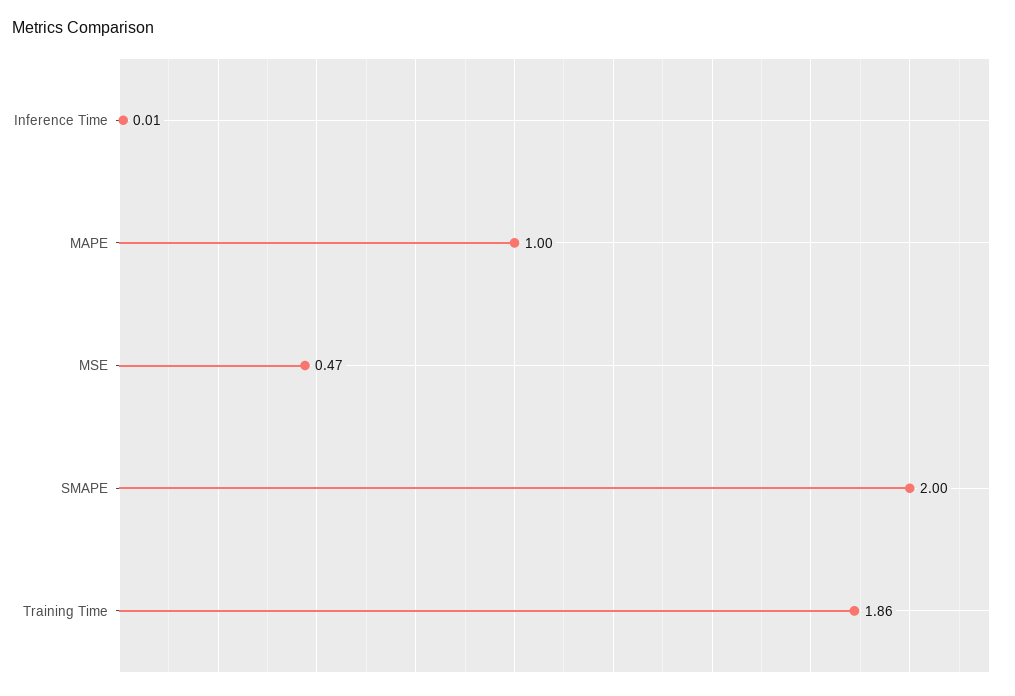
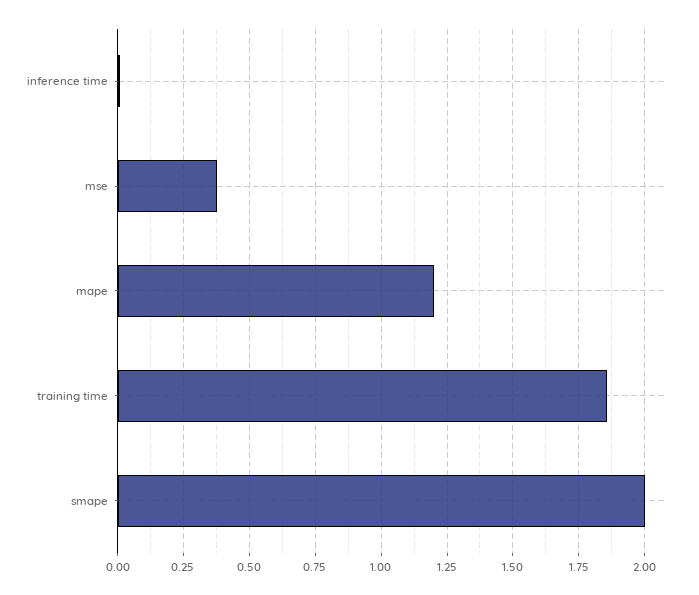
MAPE: 1 -> 1.2
MSE: 0.47 -> 0.375

